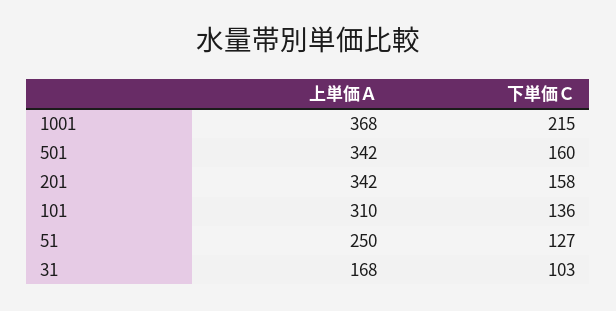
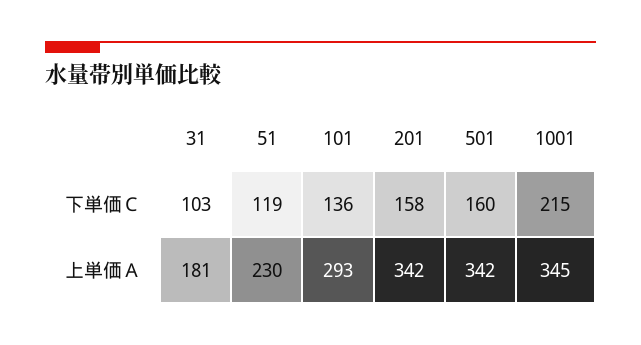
上単価Ａ, 1001: 368 -> 345
上単価Ａ, 101: 310 -> 293
上単価Ａ, 51: 250 -> 230
下単価Ｃ, 51: 127 -> 119
上単価Ａ, 31: 168 -> 181

